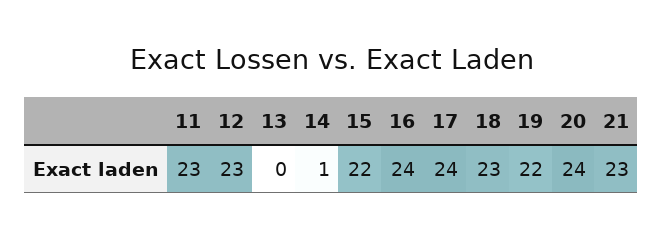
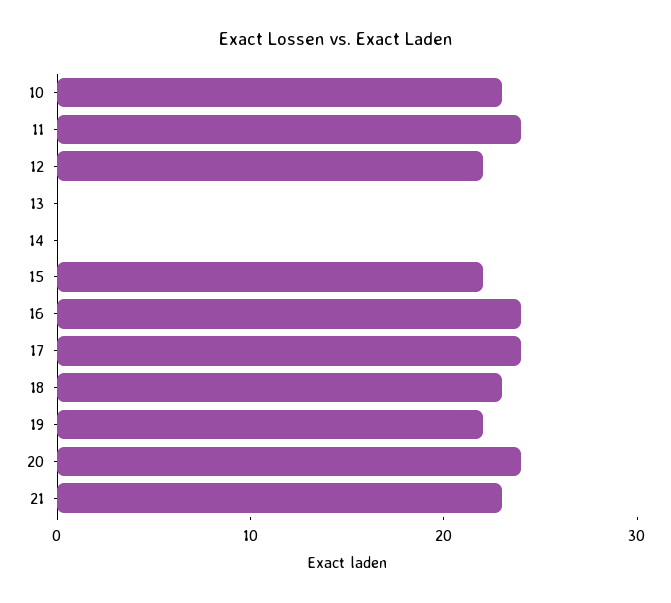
11: 23 -> 24
12: 23 -> 22
14: 1 -> 0
10: none -> 23

